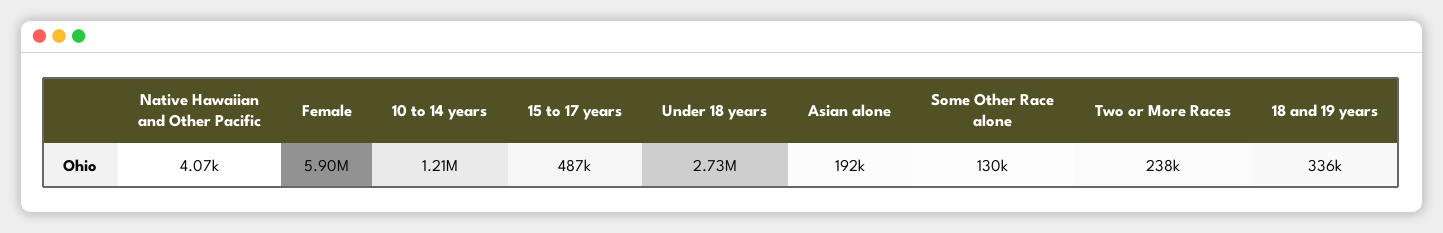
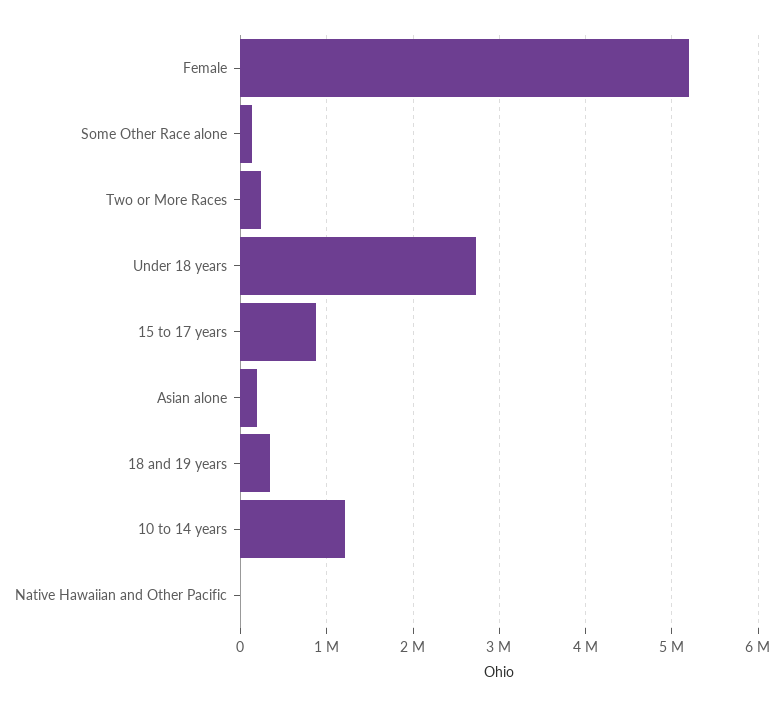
Female: 5900000 -> 5200000
15 to 17 years: 487000 -> 900000

